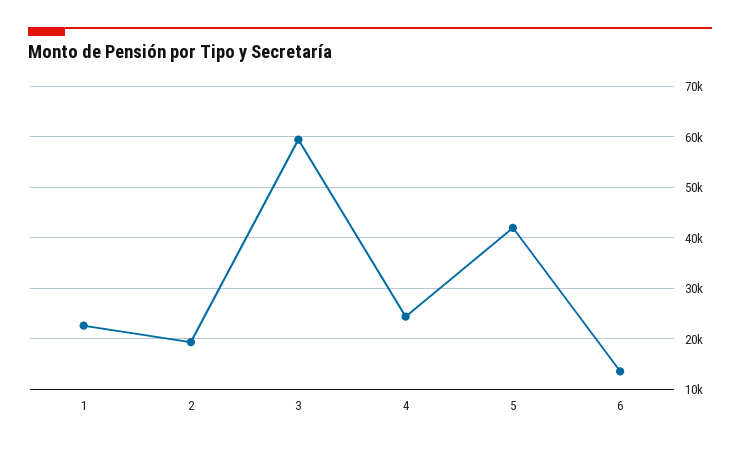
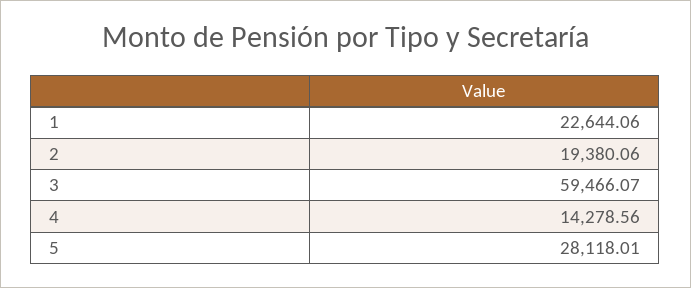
4: 24000 -> 14278.56
5: 42000 -> 28118.01
6: 14000 -> none

